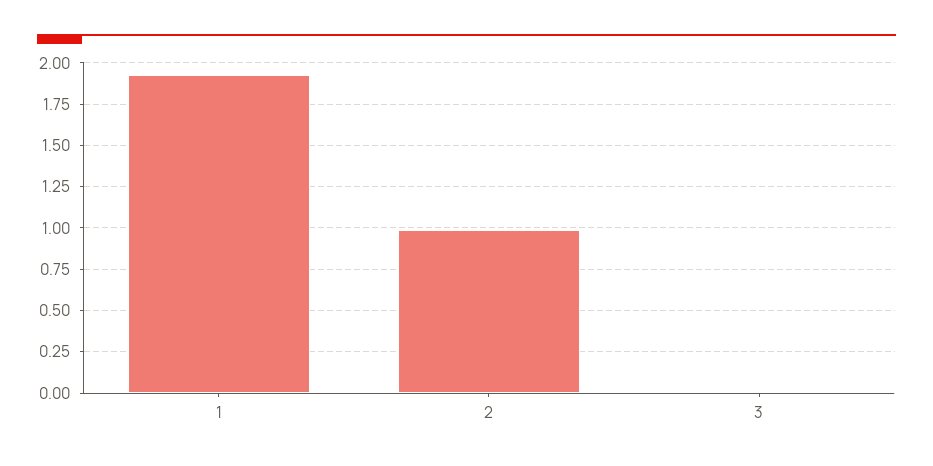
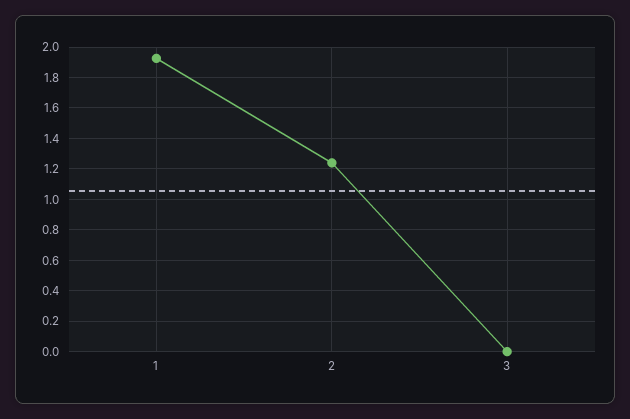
2: 1 -> 1.25

